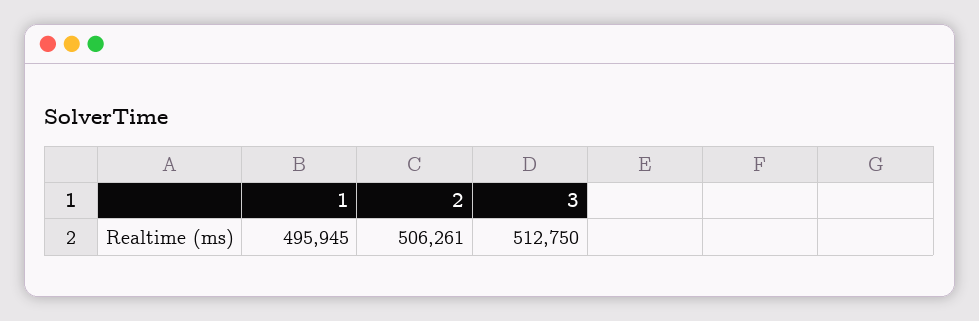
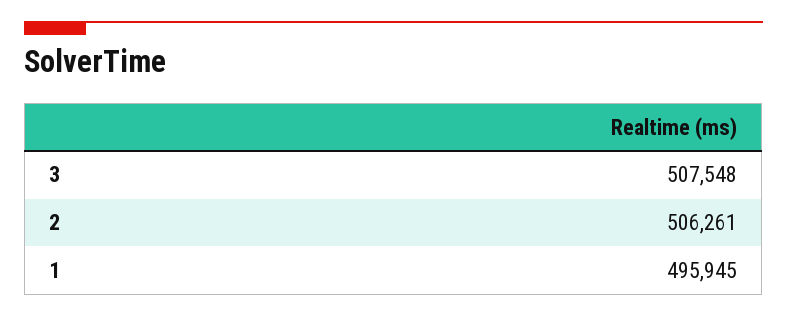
3: 512750 -> 507548

